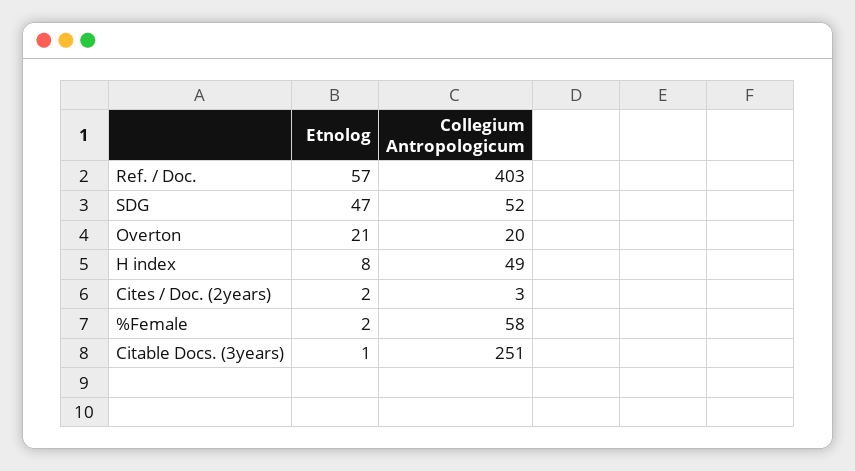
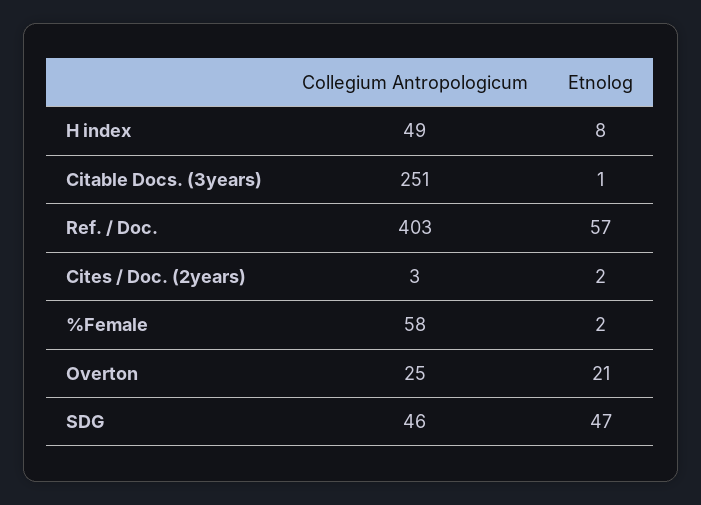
Collegium Antropologicum, SDG: 52 -> 46
Collegium Antropologicum, Overton: 20 -> 25

